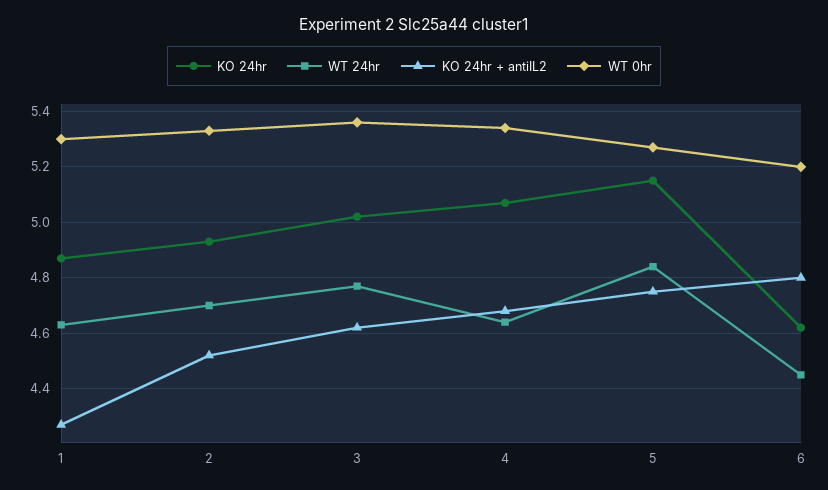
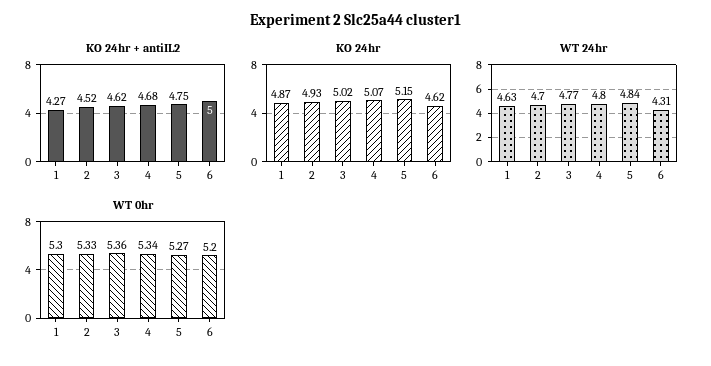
WT 24hr, 4: 4.65 -> 4.8
WT 24hr, 6: 4.45 -> 4.31
KO 24hr + antiIL2, 6: 4.8 -> 5

